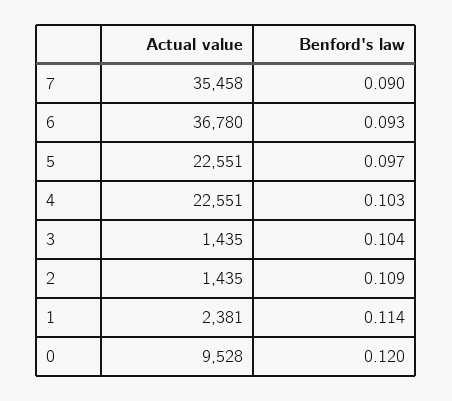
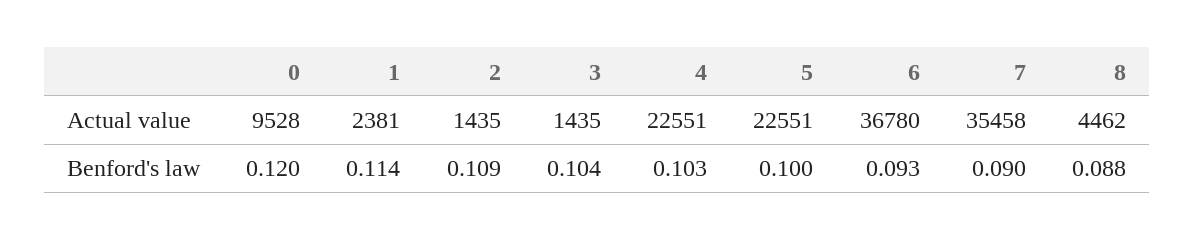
Benford's law, 5: 0.097 -> 0.1
Actual value, 8: none -> 4462
Benford's law, 8: none -> 0.088

